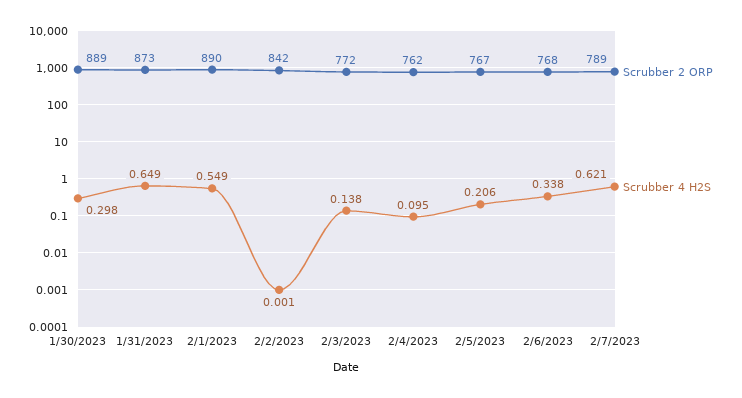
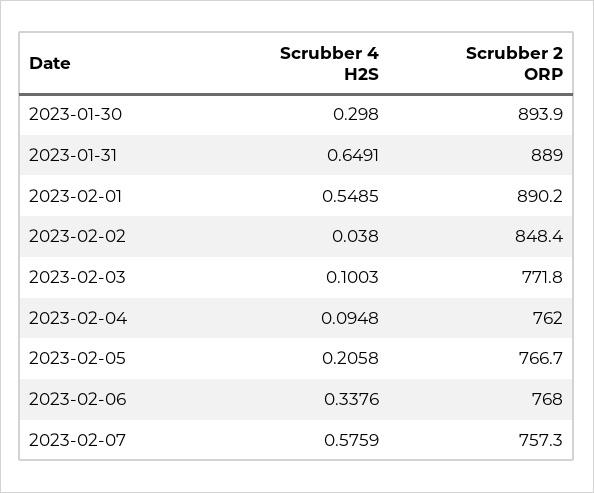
Scrubber 2 ORP, 1/30/2023: 889 -> 893.9
Scrubber 2 ORP, 1/31/2023: 873 -> 889
Scrubber 2 ORP, 2/2/2023: 842 -> 848.4
Scrubber 4 H2S, 2/2/2023: 0.001 -> 0.038
Scrubber 4 H2S, 2/3/2023: 0.138 -> 0.1003
Scrubber 2 ORP, 2/7/2023: 789 -> 757.3
Scrubber 4 H2S, 2/7/2023: 0.621 -> 0.5759

